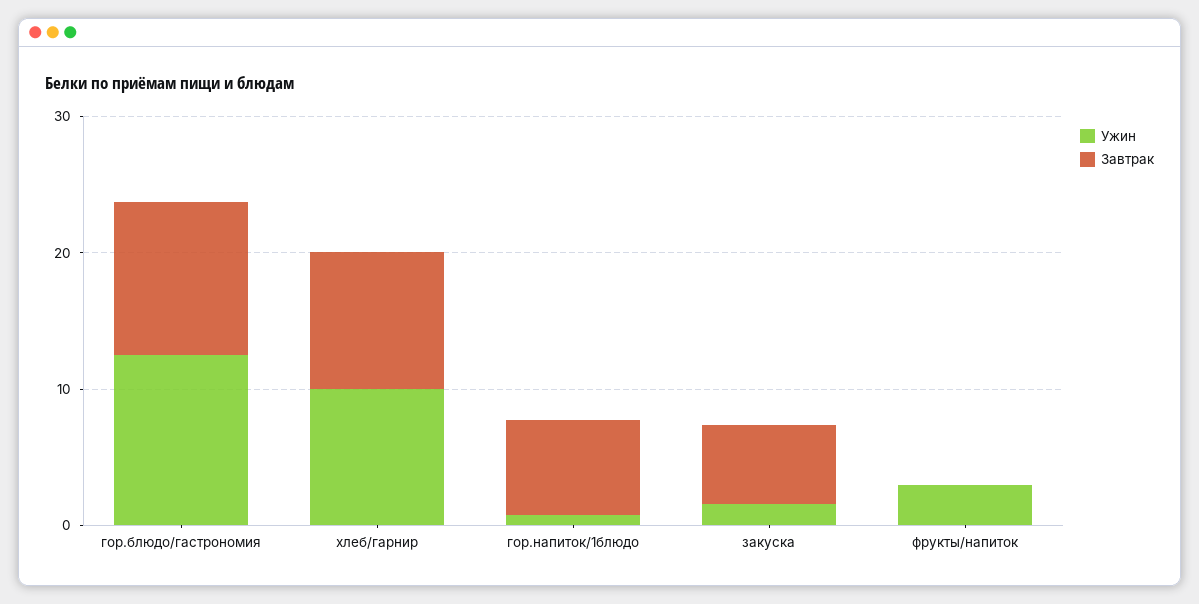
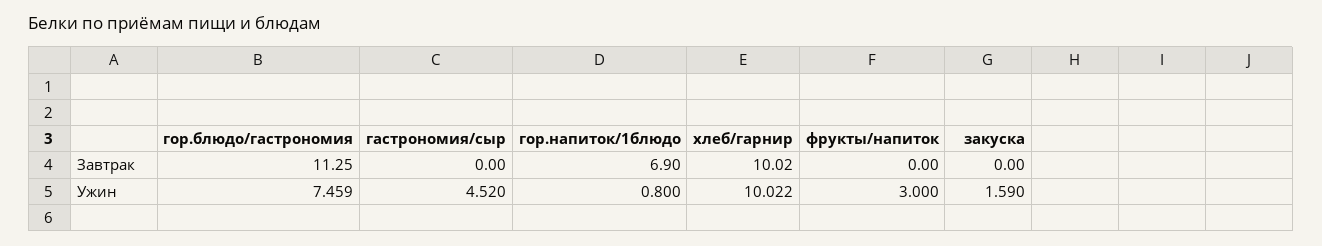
Ужин, гор.блюдо/гастрономия: 12 -> 7.459
Завтрак, закуска: 6 -> 0
Завтрак, гастрономия/сыр: none -> 0
Ужин, гастрономия/сыр: none -> 4.52

